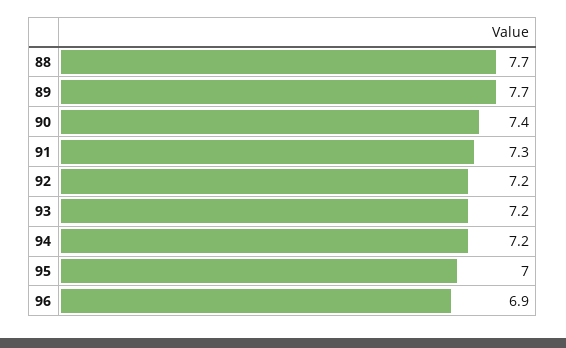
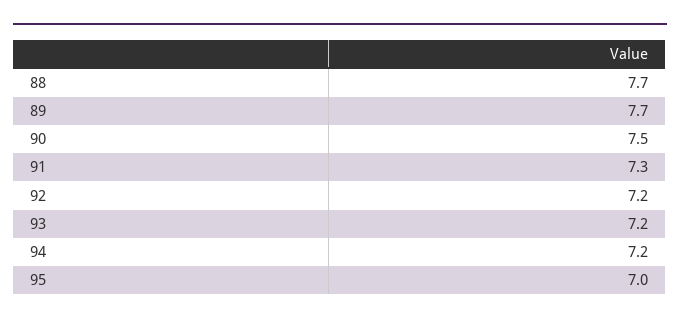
90: 7.4 -> 7.5
96: 6.9 -> none

